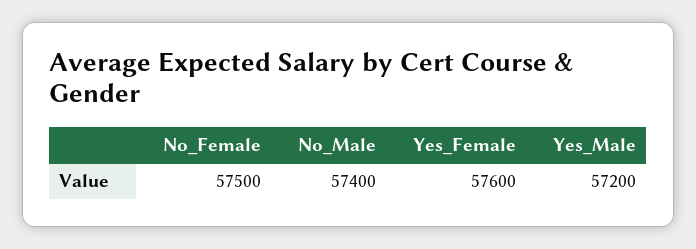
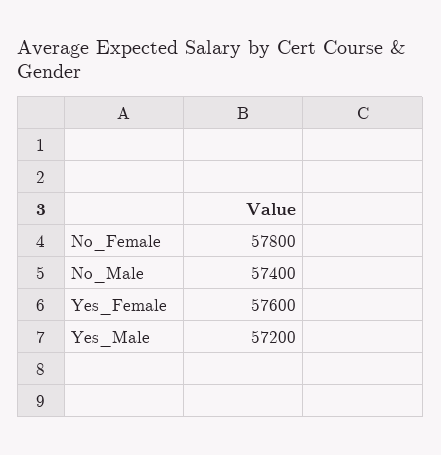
No_Female: 57500 -> 57800

